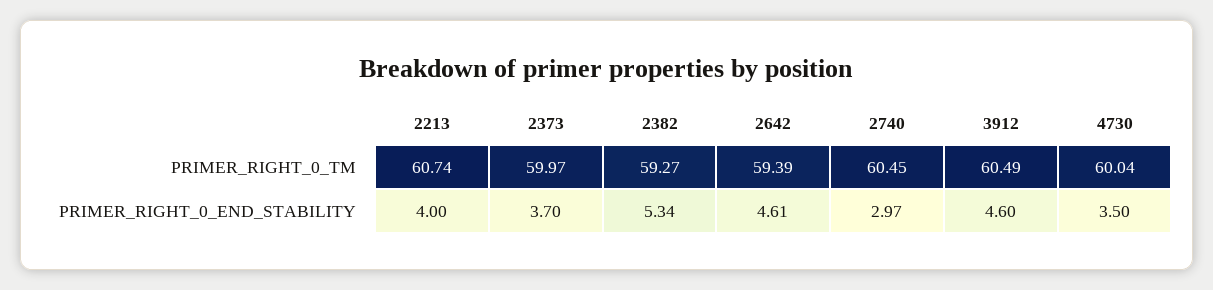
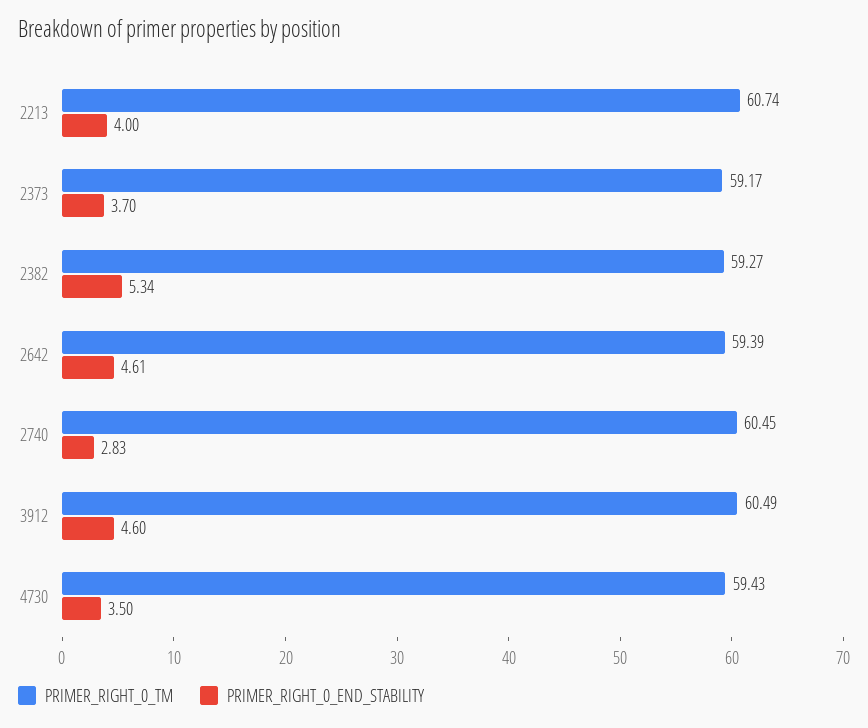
PRIMER_RIGHT_0_TM, 2373: 59.97 -> 59.17
PRIMER_RIGHT_0_TM, 4730: 60.04 -> 59.43
PRIMER_RIGHT_0_END_STABILITY, 2740: 2.97 -> 2.83

